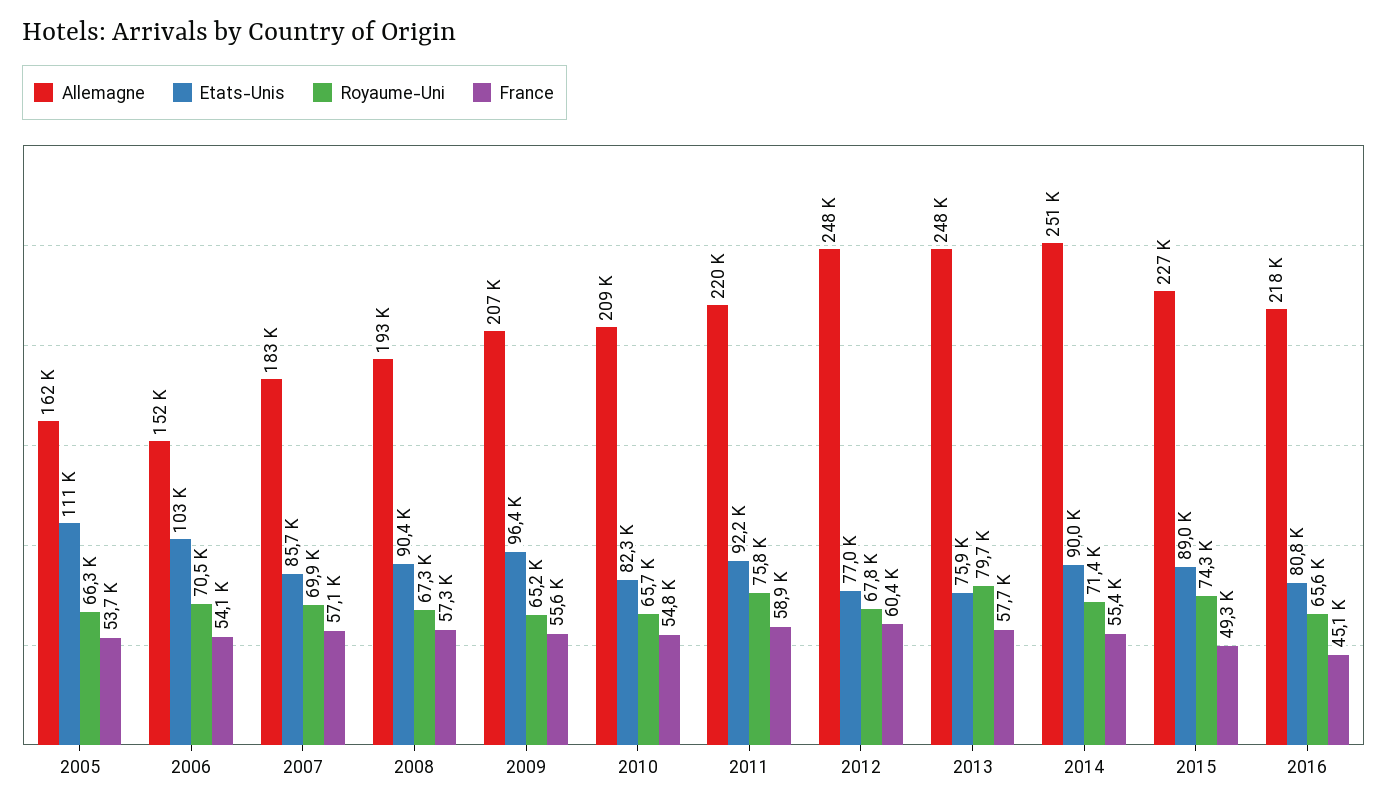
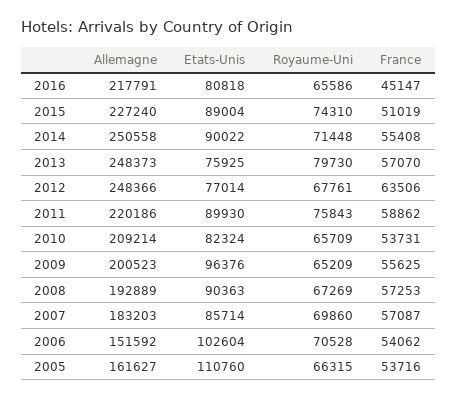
Allemagne, 2009: 207000 -> 200523
France, 2010: 54800 -> 53731
Etats-Unis, 2011: 92200 -> 89930
France, 2012: 60400 -> 63506
France, 2013: 57700 -> 57070
France, 2015: 49300 -> 51019

